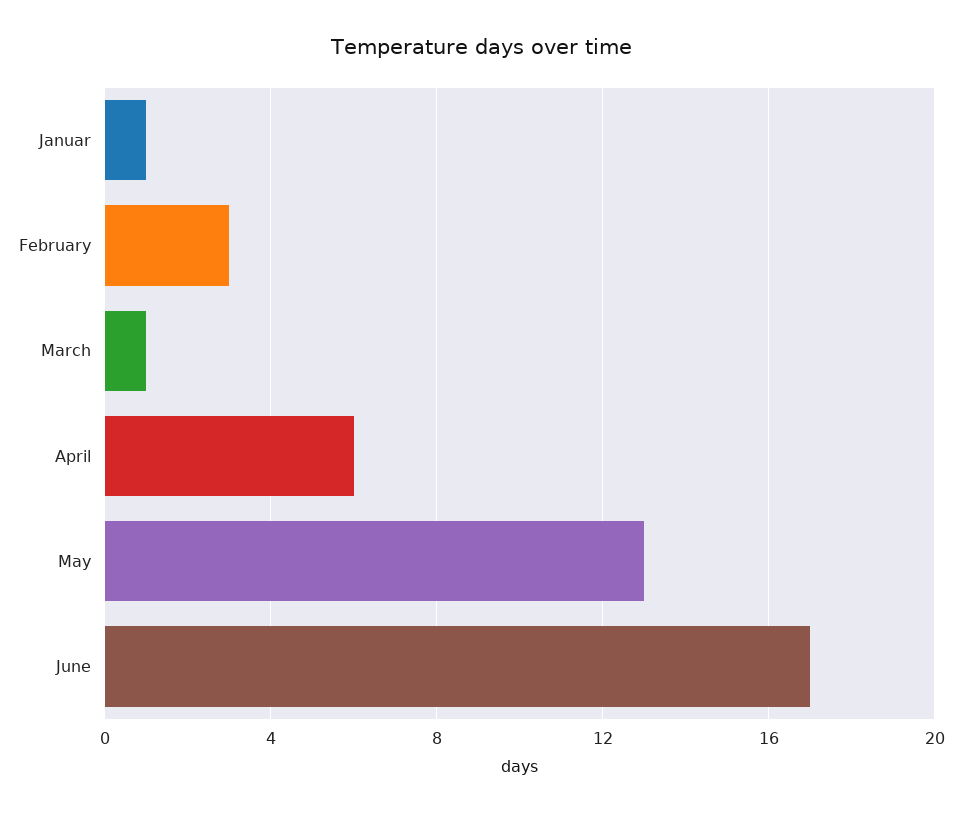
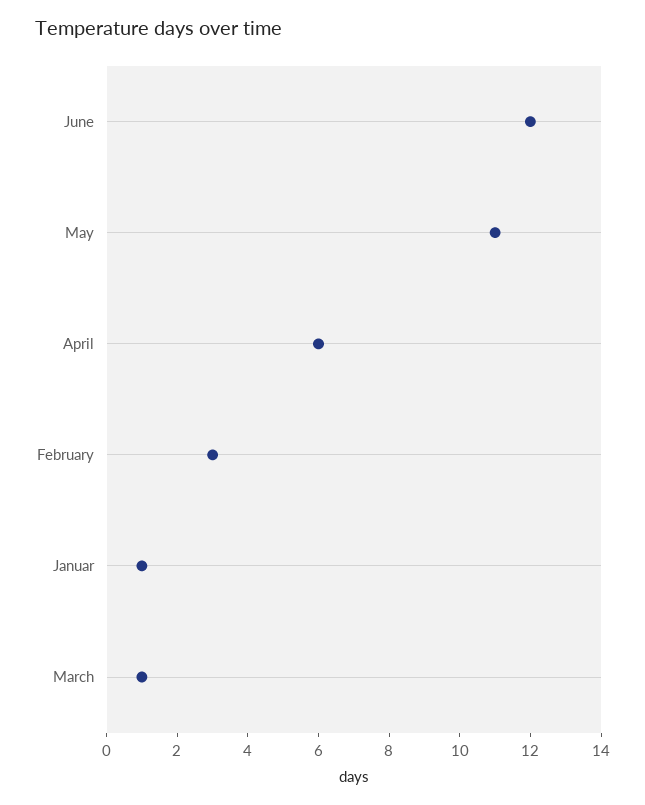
May: 13 -> 11
June: 17 -> 12

